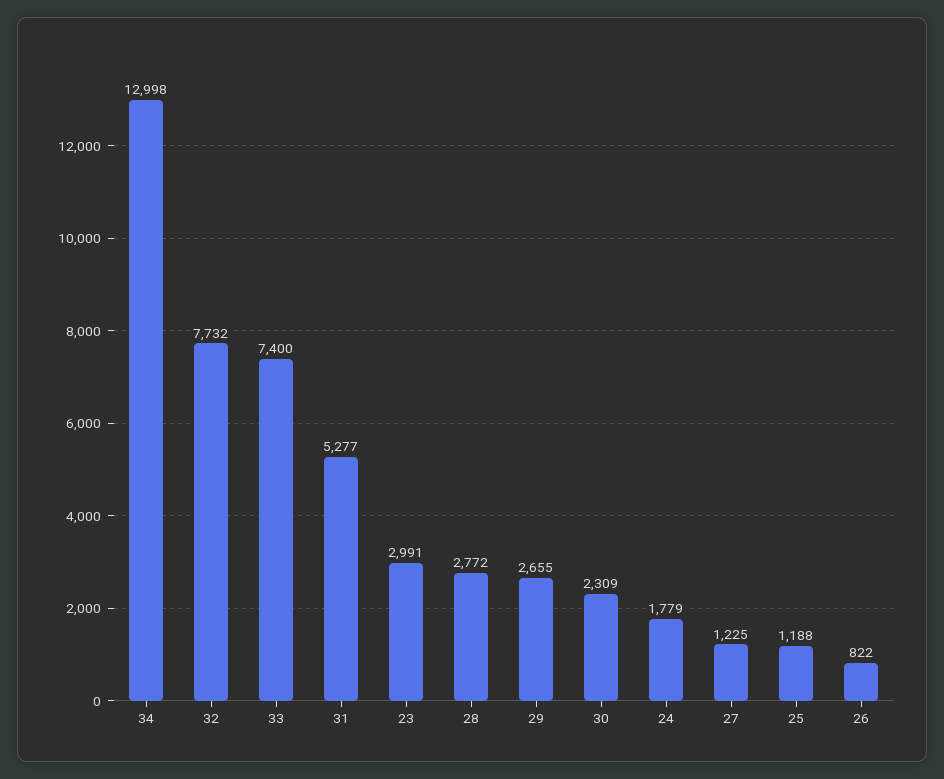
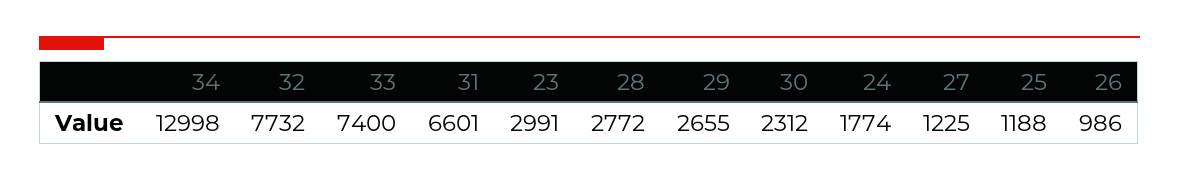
31: 5277 -> 6601
30: 2309 -> 2312
24: 1779 -> 1774
26: 822 -> 986

